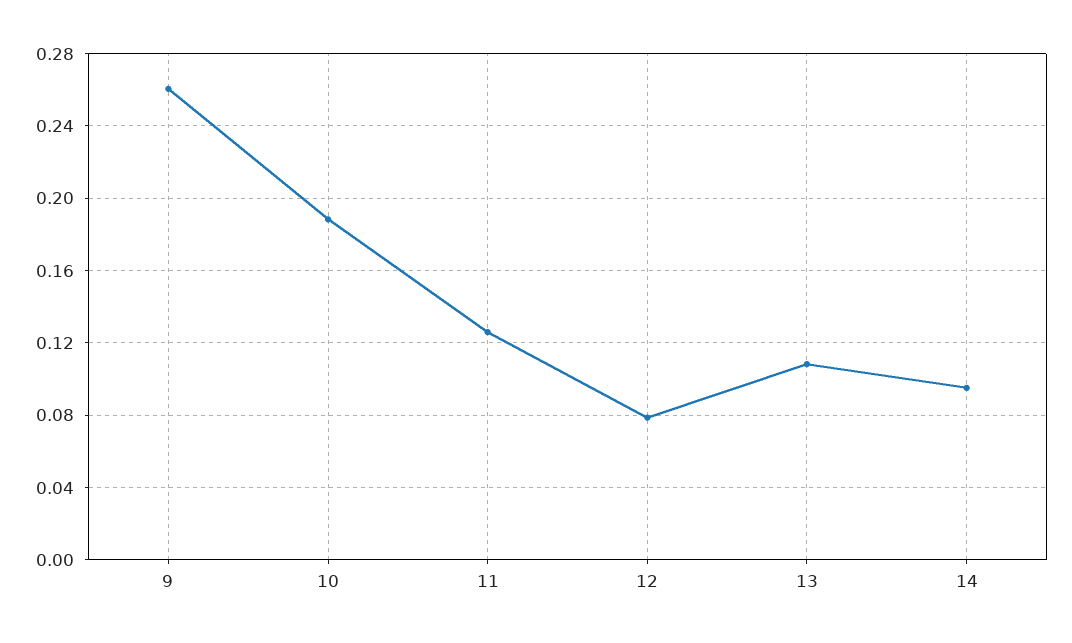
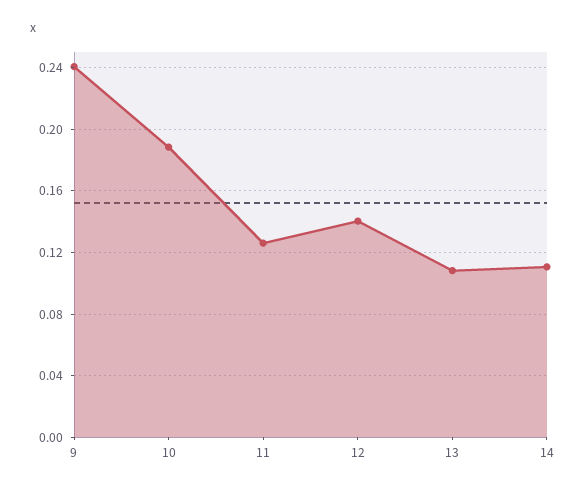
9: 0.26 -> 0.24
12: 0.08 -> 0.14
14: 0.095 -> 0.11

